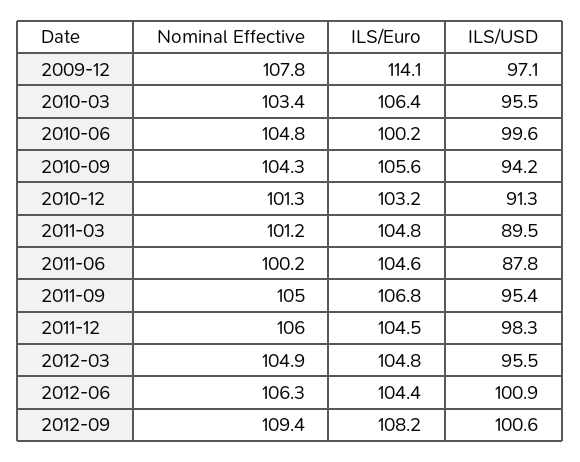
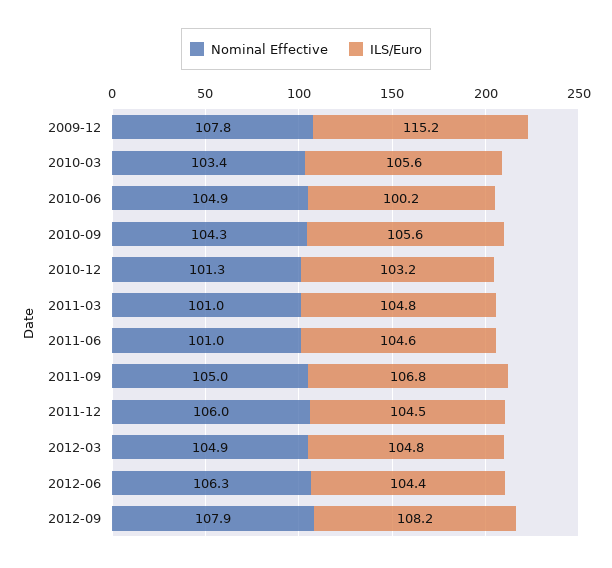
ILS/Euro, 2009-12: 114.1 -> 115.2
ILS/USD, 2009-12: 97.1 -> none
ILS/Euro, 2010-03: 106.4 -> 105.6
ILS/USD, 2010-03: 95.5 -> none
Nominal Effective, 2010-06: 104.8 -> 104.9
ILS/USD, 2010-06: 99.6 -> none
ILS/USD, 2010-09: 94.2 -> none
ILS/USD, 2010-12: 91.3 -> none
Nominal Effective, 2011-03: 101.2 -> 101
ILS/USD, 2011-03: 89.5 -> none
Nominal Effective, 2011-06: 100.2 -> 101
ILS/USD, 2011-06: 87.8 -> none
ILS/USD, 2011-09: 95.4 -> none
ILS/USD, 2011-12: 98.3 -> none
ILS/USD, 2012-03: 95.5 -> none
ILS/USD, 2012-06: 100.9 -> none
Nominal Effective, 2012-09: 109.4 -> 107.9
ILS/USD, 2012-09: 100.6 -> none

